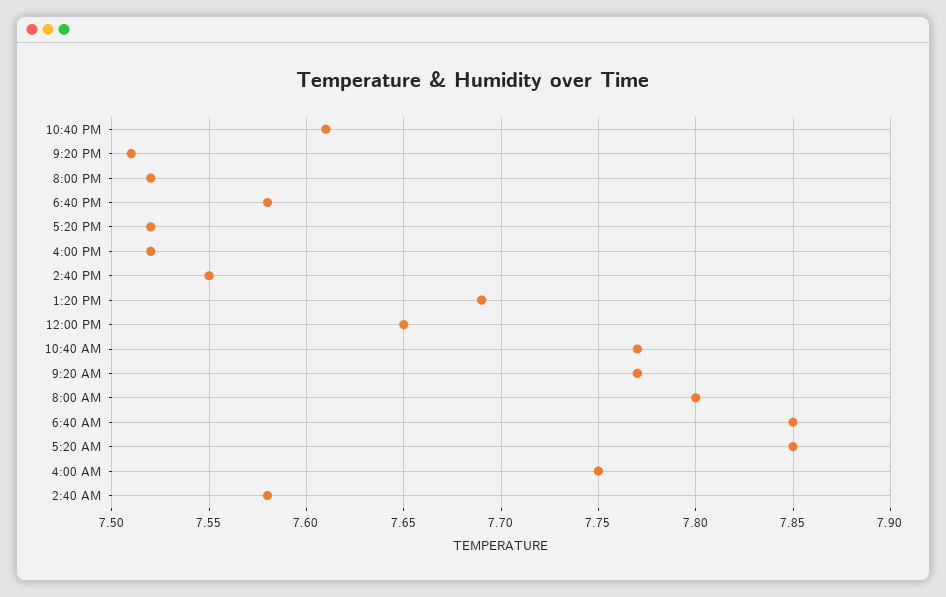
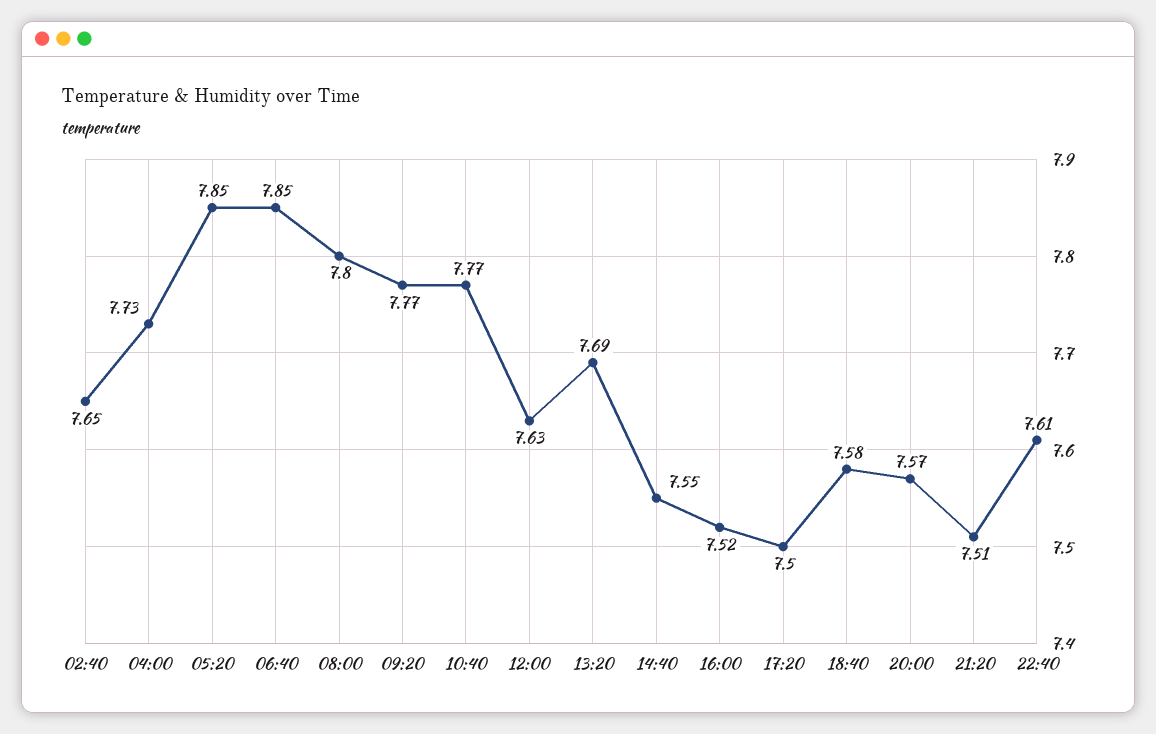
8:00 PM: 7.52 -> 7.57
5:20 PM: 7.52 -> 7.5
12:00 PM: 7.65 -> 7.63
4:00 AM: 7.75 -> 7.73
2:40 AM: 7.58 -> 7.65

